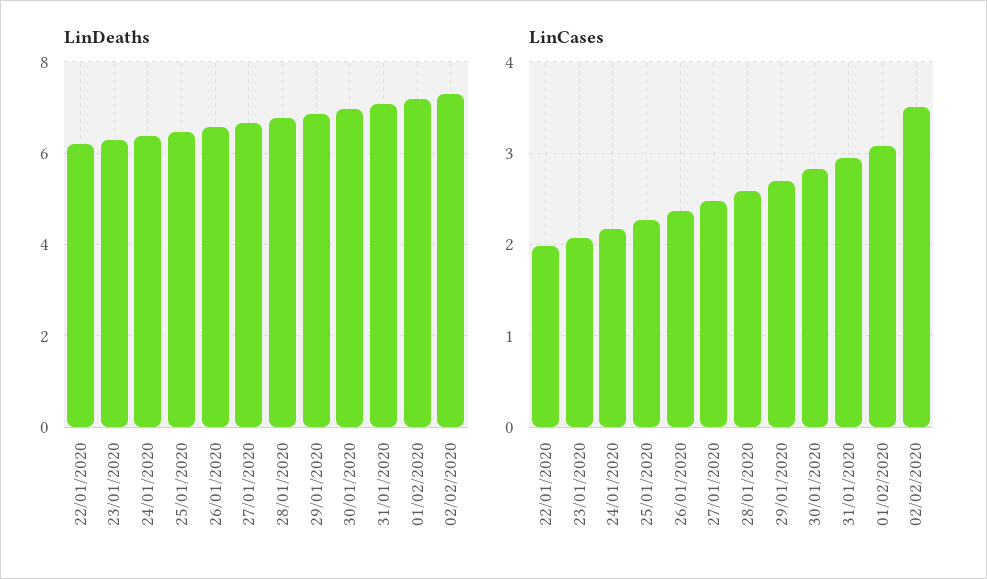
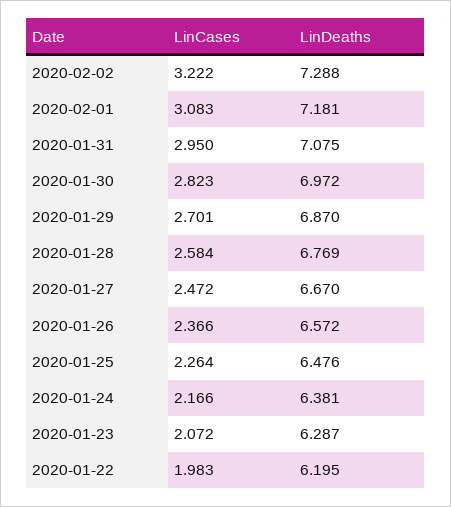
LinCases, 02/02/2020: 3.5 -> 3.222

